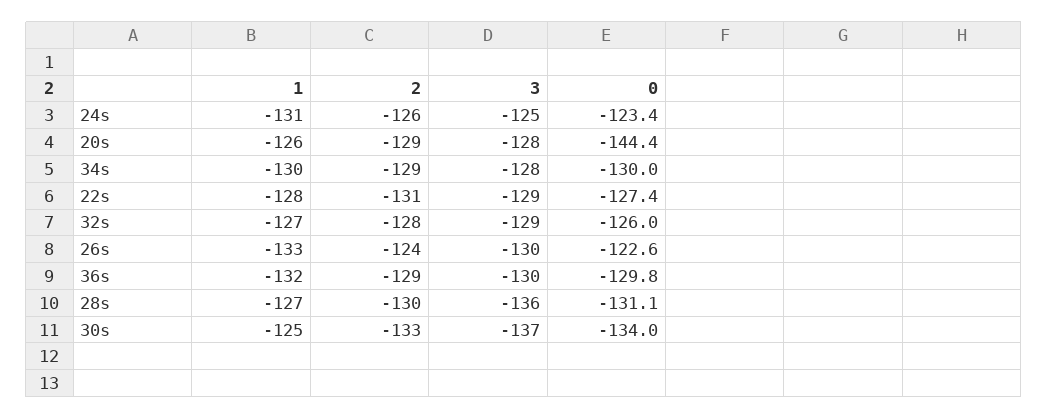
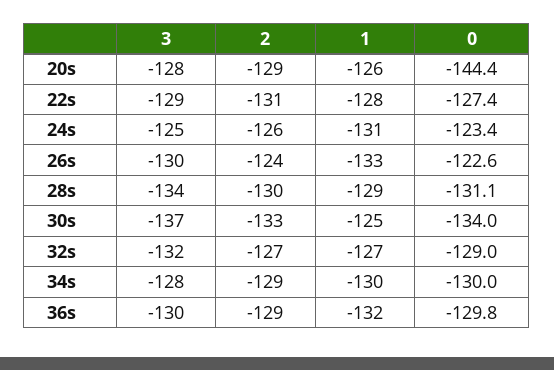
2, 32s: -128 -> -127
3, 32s: -129 -> -132
0, 32s: -126 -> -129
1, 28s: -127 -> -129
3, 28s: -136 -> -134

